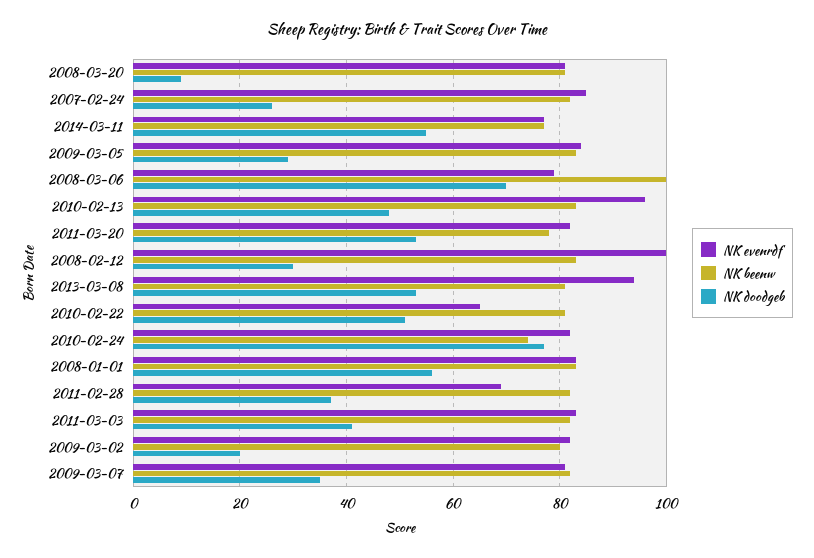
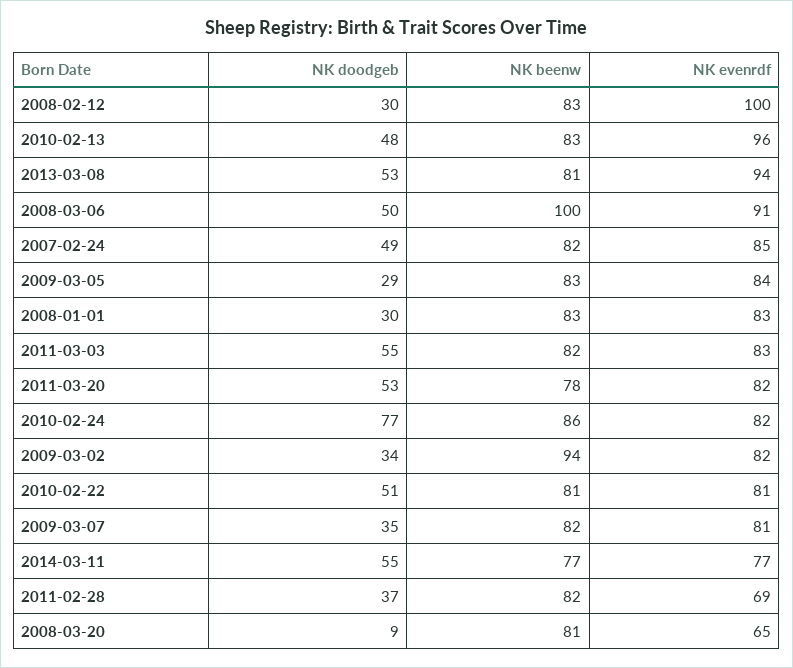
NK evenrdf, 2008-03-20: 80 -> 65
NK doodgeb, 2007-02-24: 25 -> 49
NK evenrdf, 2008-03-06: 80 -> 91
NK doodgeb, 2008-03-06: 70 -> 50
NK evenrdf, 2010-02-22: 65 -> 81
NK beenw, 2010-02-24: 75 -> 86
NK doodgeb, 2008-01-01: 55 -> 30
NK doodgeb, 2011-03-03: 40 -> 55
NK beenw, 2009-03-02: 80 -> 94
NK doodgeb, 2009-03-02: 20 -> 34

